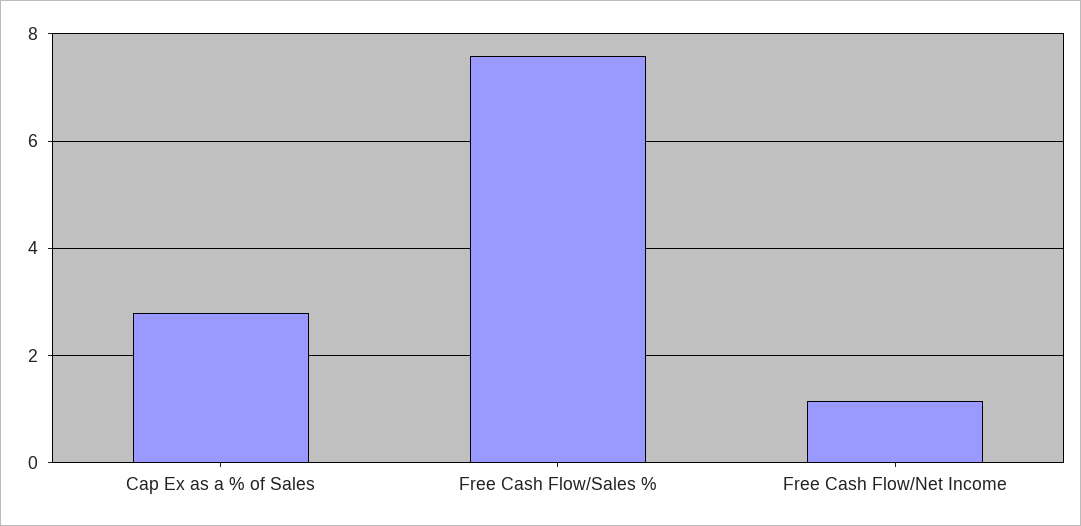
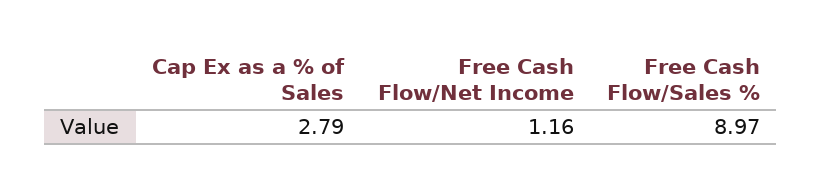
Free Cash Flow/Sales %: 7.6 -> 8.97

